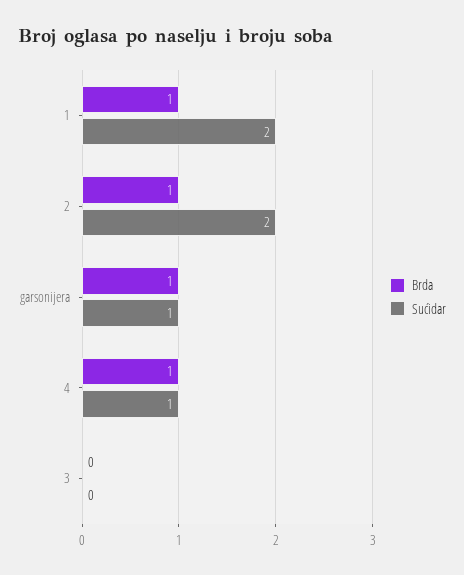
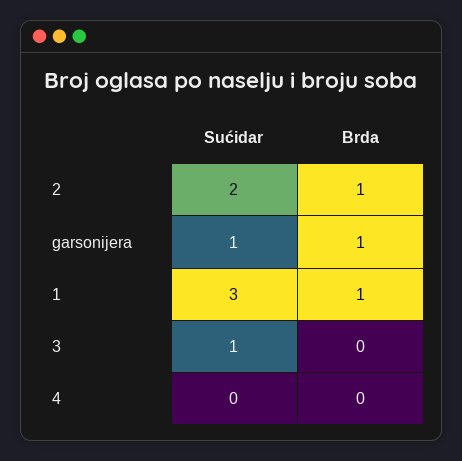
Sućidar, 1: 2 -> 3
Brda, 4: 1 -> 0
Sućidar, 4: 1 -> 0
Sućidar, 3: 0 -> 1

